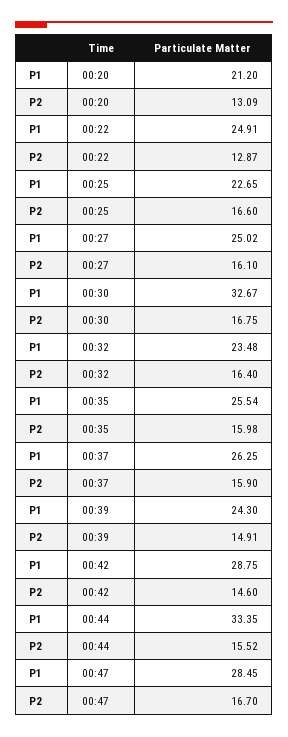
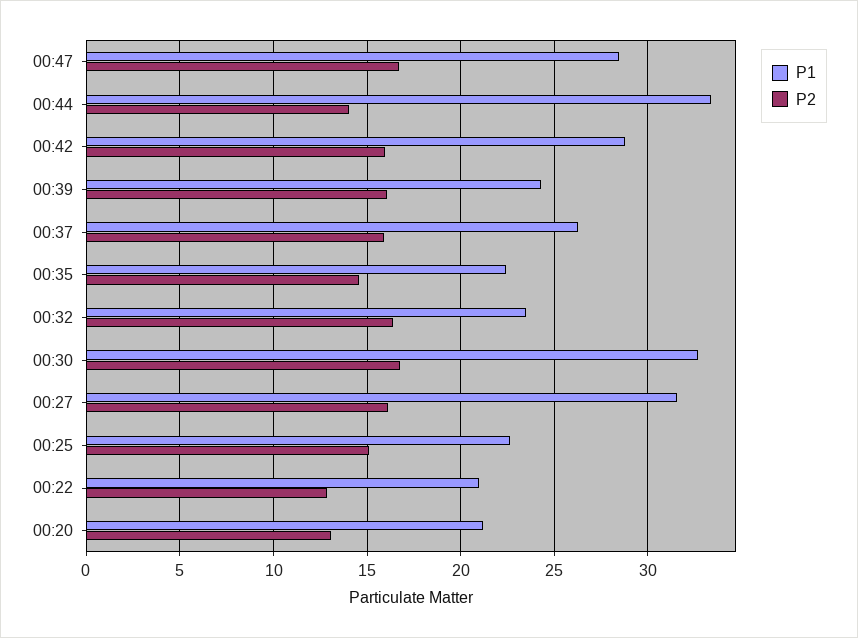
P1, 00:22: 24.91 -> 21
P2, 00:25: 16.6 -> 15
P1, 00:27: 25.02 -> 31.5
P1, 00:35: 25.54 -> 22.5
P2, 00:35: 15.98 -> 14.5
P2, 00:39: 14.91 -> 16
P2, 00:42: 14.6 -> 16
P2, 00:44: 15.52 -> 14

